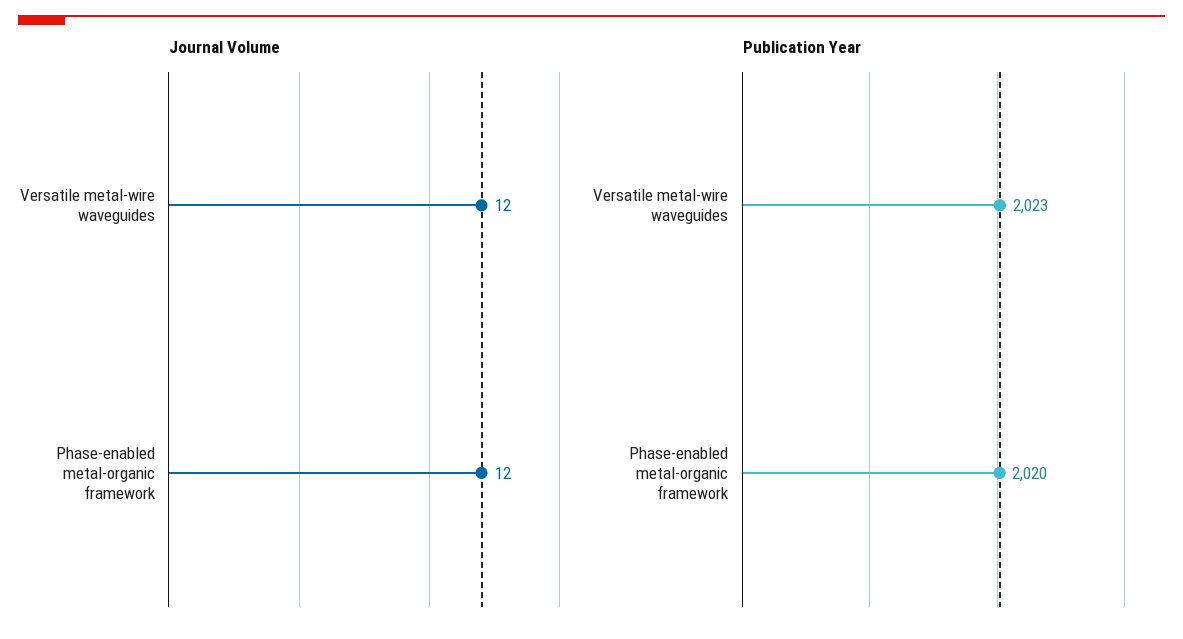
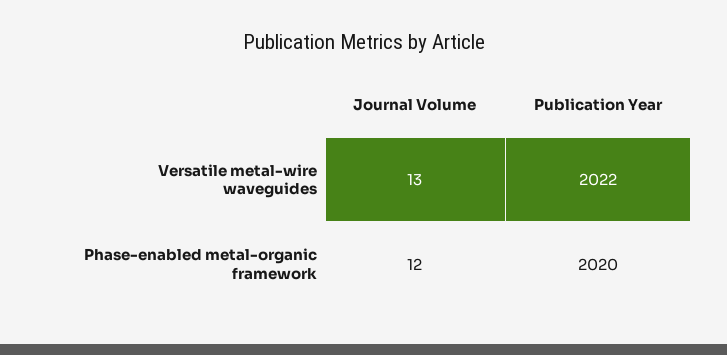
Journal Volume, Versatile metal-wire waveguides: 12 -> 13
Publication Year, Versatile metal-wire waveguides: 2023 -> 2022

